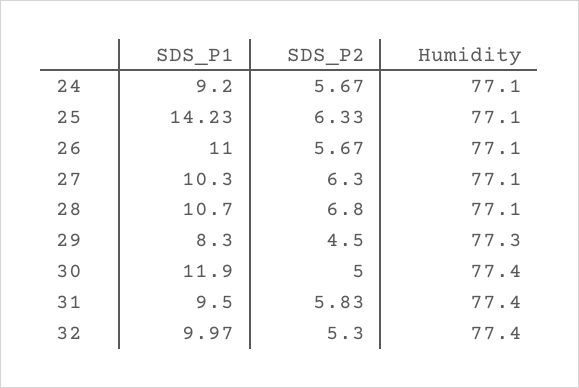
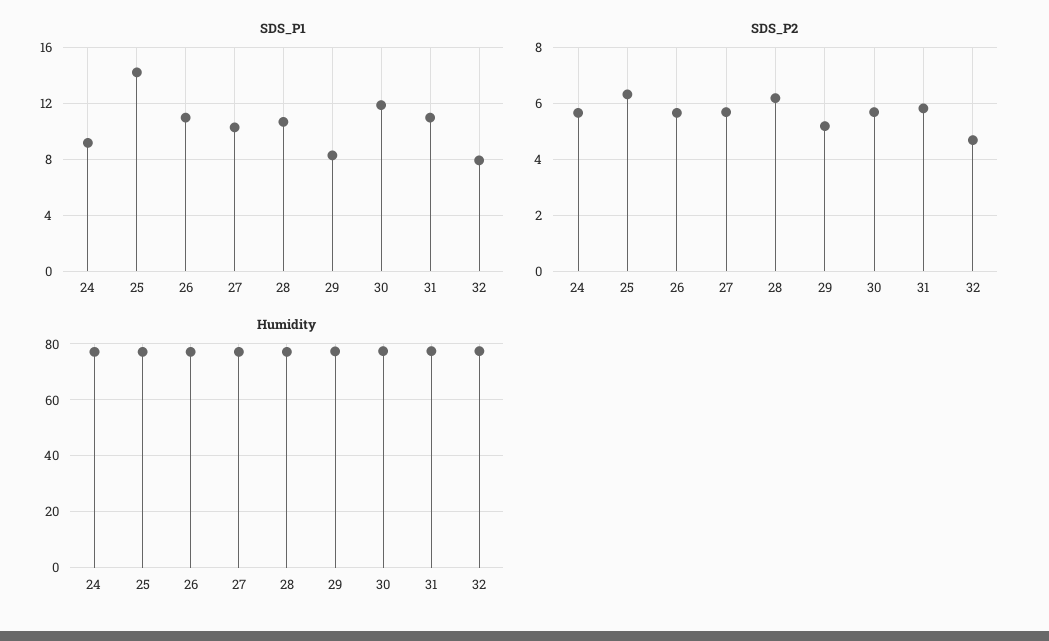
SDS_P2, 27: 6.3 -> 5.75
SDS_P2, 28: 6.8 -> 6.25
SDS_P2, 29: 4.5 -> 5.25
SDS_P2, 30: 5 -> 5.75
SDS_P1, 31: 9.5 -> 11
SDS_P1, 32: 9.97 -> 8
SDS_P2, 32: 5.3 -> 4.75

